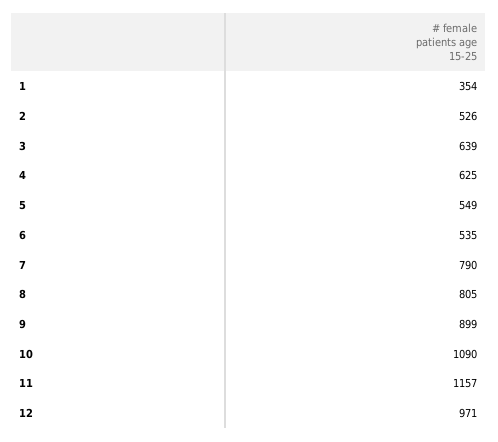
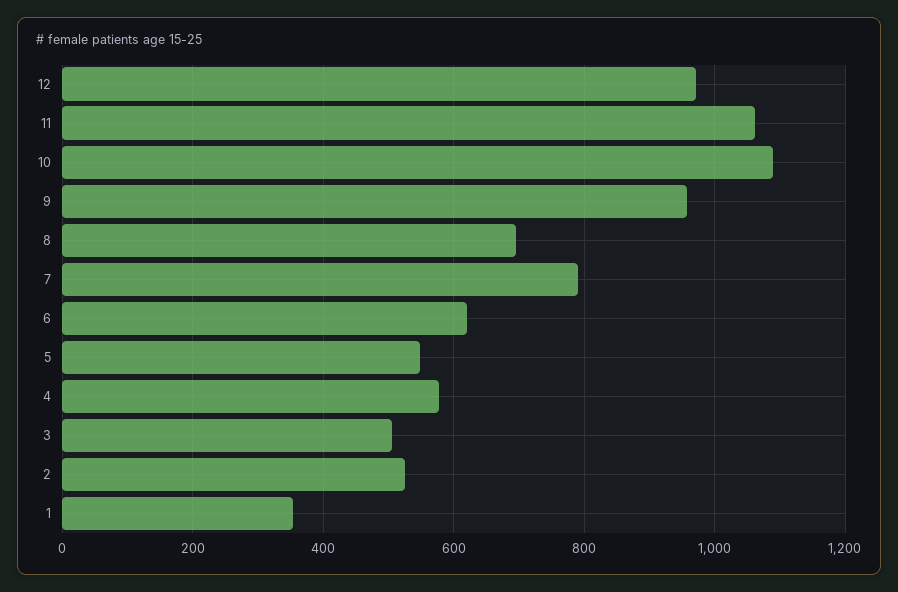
3: 639 -> 500
4: 625 -> 580
6: 535 -> 620
8: 805 -> 700
9: 899 -> 960
11: 1157 -> 1060

